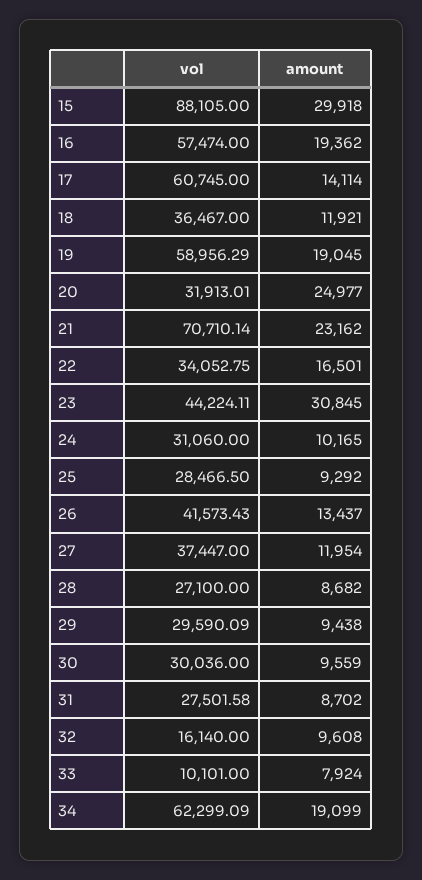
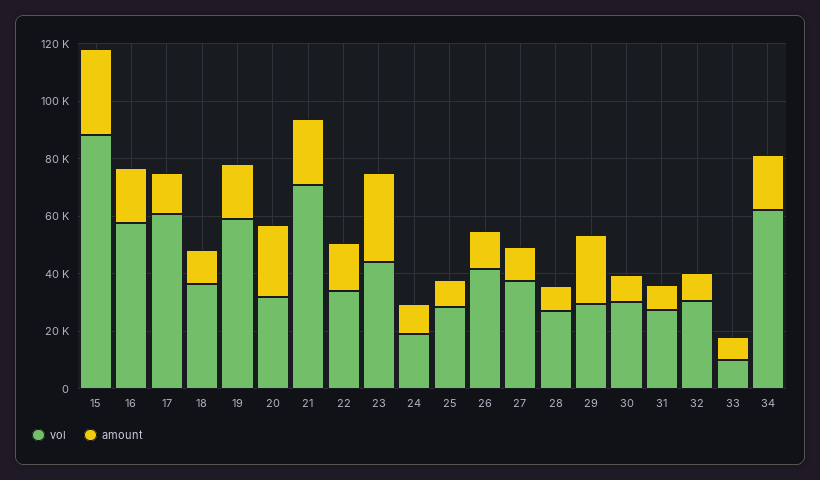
vol, 24: 31060 -> 20000
amount, 29: 9438 -> 25000
vol, 32: 16140 -> 30000

